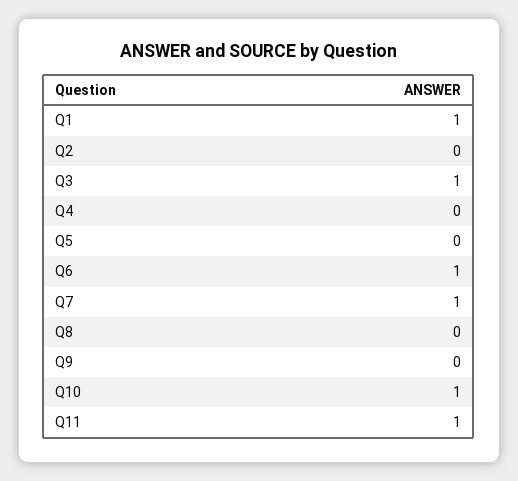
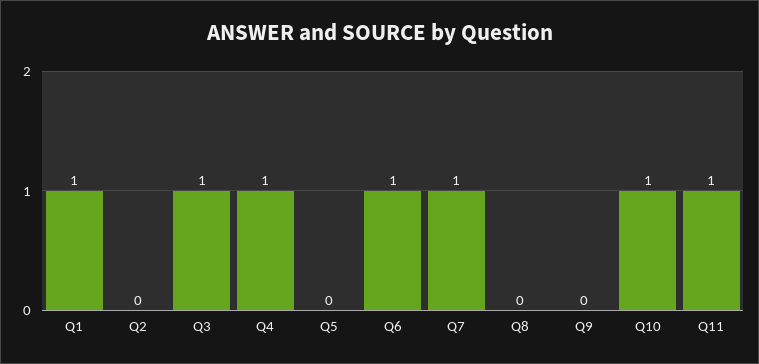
Q4: 0 -> 1

